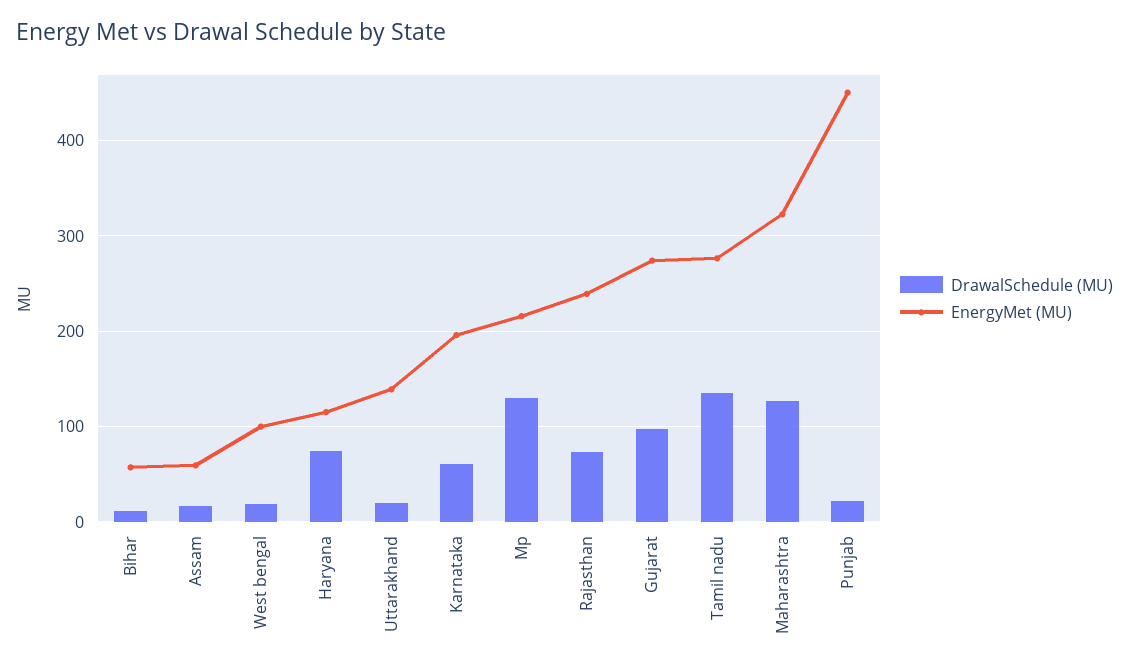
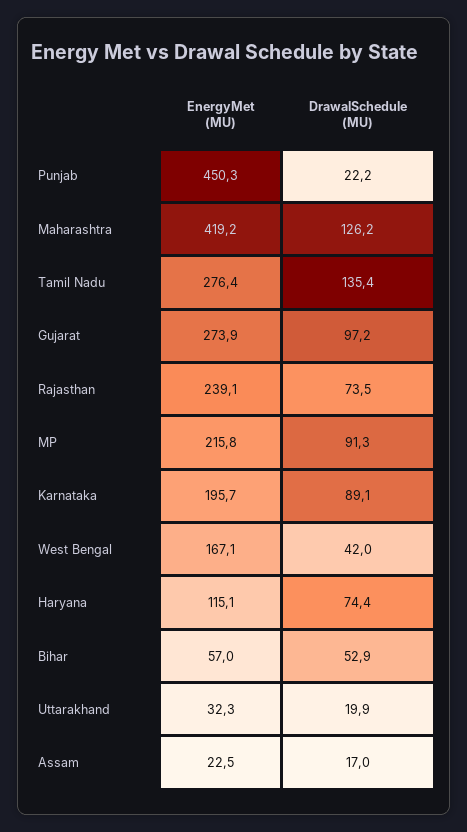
DrawalSchedule (MU), Bihar: 10 -> 52.9
EnergyMet (MU), Assam: 60 -> 22.5
DrawalSchedule (MU), West bengal: 20 -> 42
EnergyMet (MU), West bengal: 100 -> 167.1
EnergyMet (MU), Uttarakhand: 140 -> 32.3
DrawalSchedule (MU), Karnataka: 60 -> 89.1
DrawalSchedule (MU), Mp: 130 -> 91.3
EnergyMet (MU), Maharashtra: 320 -> 419.2

